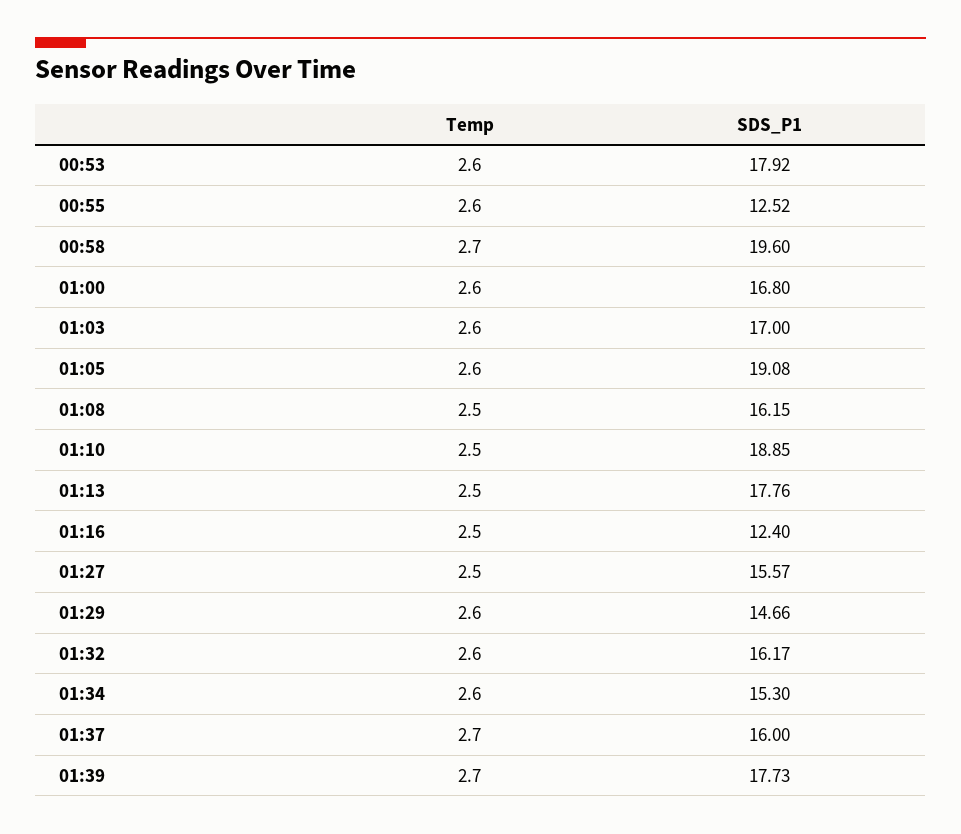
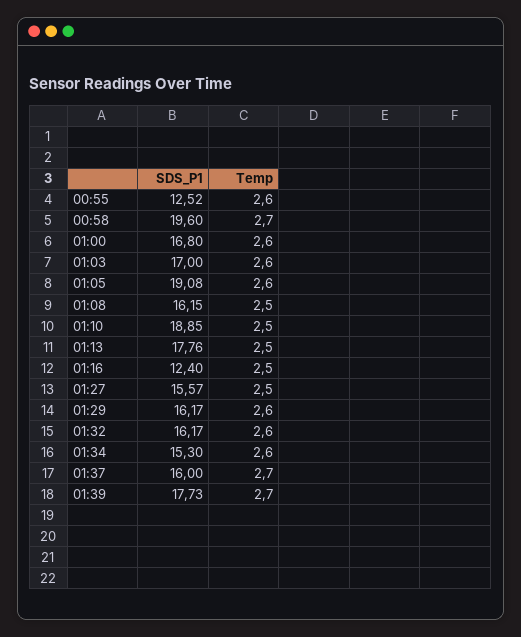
Temp, 00:53: 2.6 -> none
SDS_P1, 00:53: 17.92 -> none
SDS_P1, 01:29: 14.66 -> 16.17

